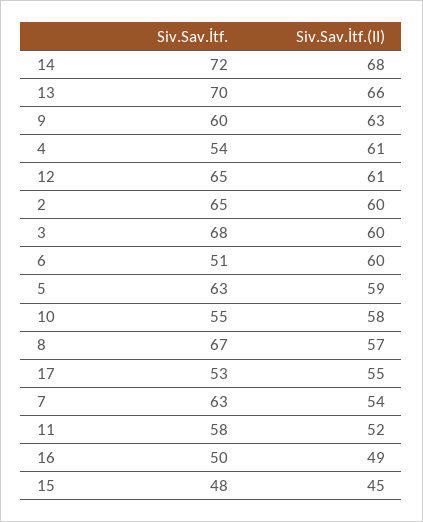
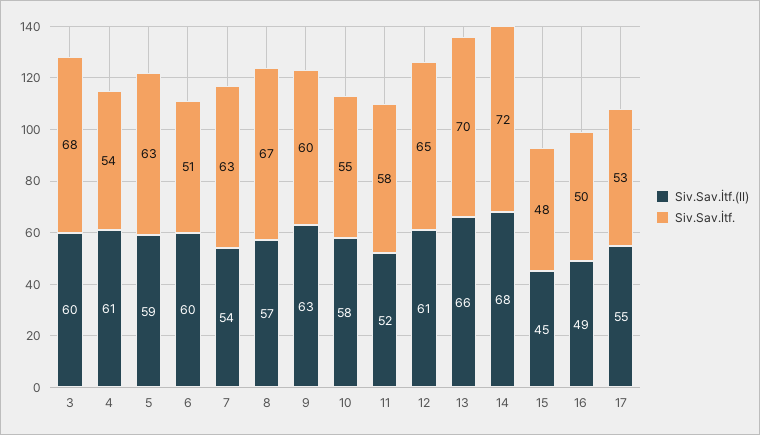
Siv.Sav.İtf., 2: 65 -> none
Siv.Sav.İtf.(II), 2: 60 -> none

